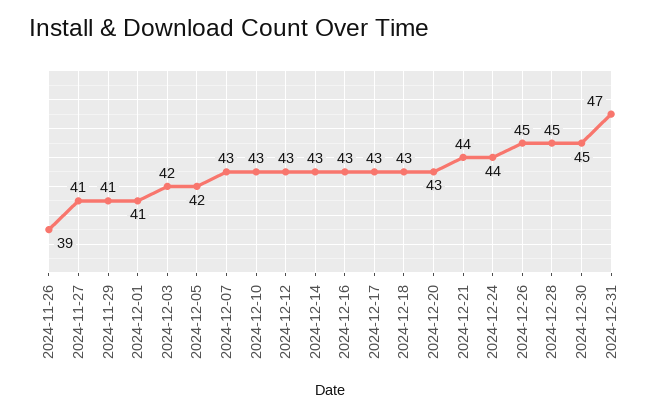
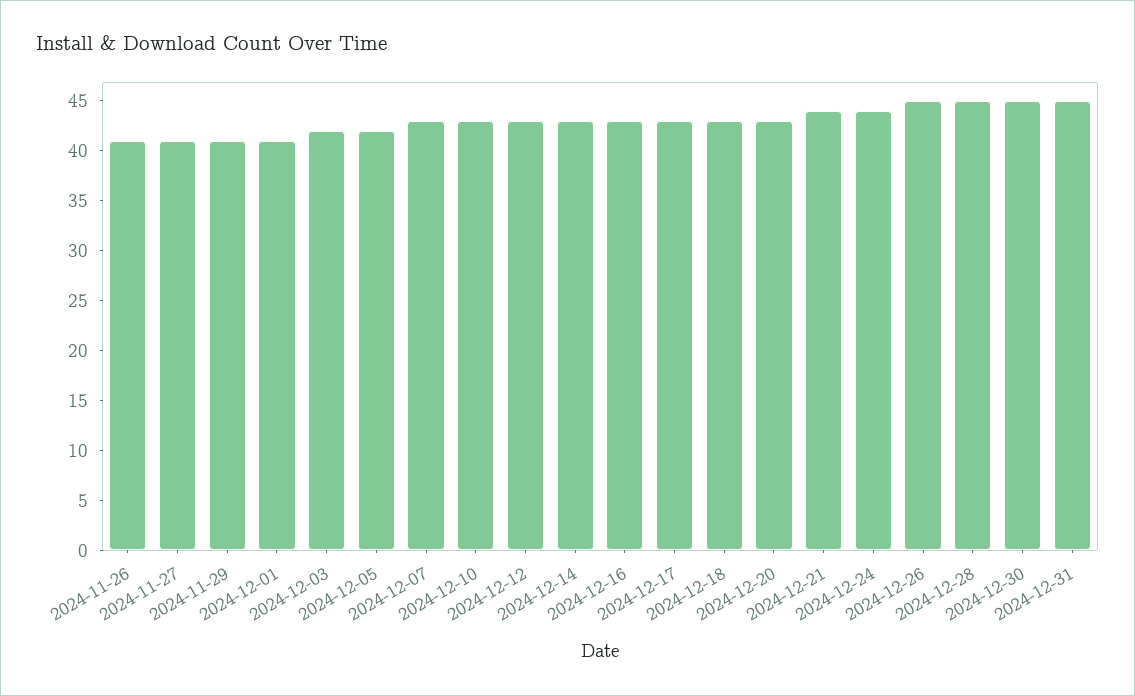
2024-11-26: 39 -> 41
2024-12-31: 47 -> 45

